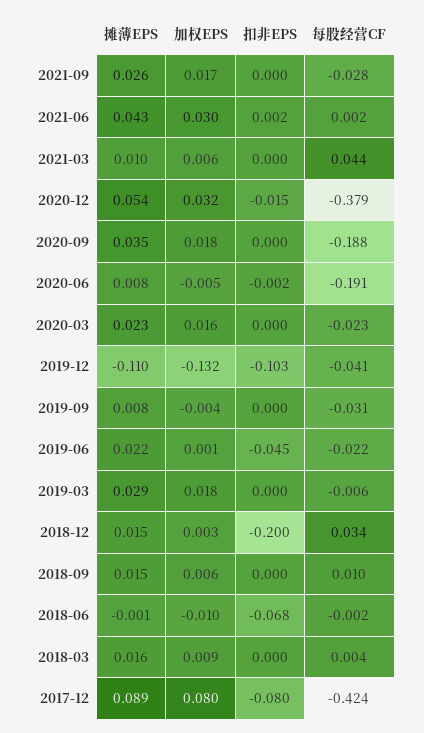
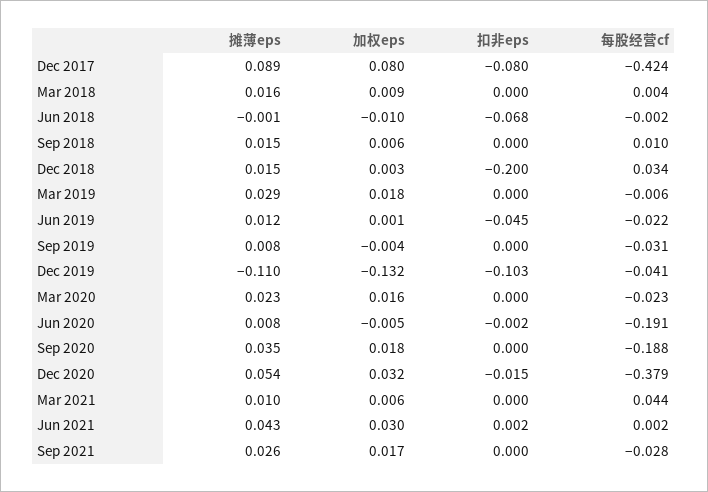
摊薄EPS, 2019-06: 0.022 -> 0.012

